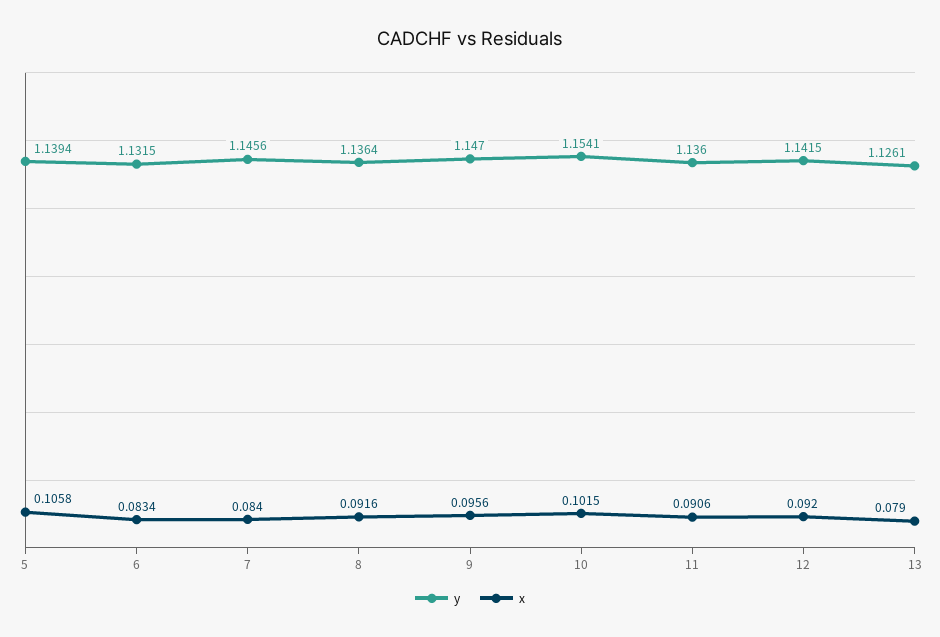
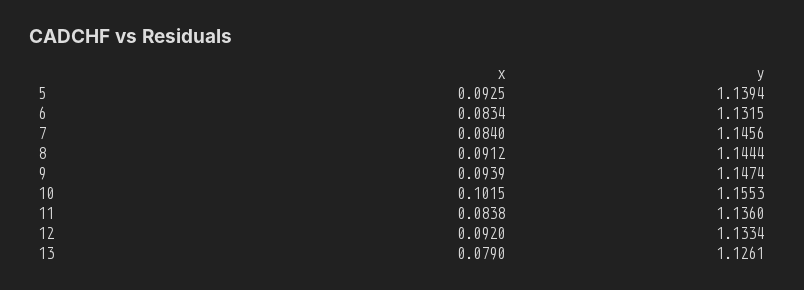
x, 5: 0.1058 -> 0.0925
y, 8: 1.1364 -> 1.1444
x, 8: 0.0916 -> 0.0912
y, 9: 1.147 -> 1.1474
x, 9: 0.0956 -> 0.0939
y, 10: 1.1541 -> 1.1553
x, 11: 0.0906 -> 0.0838
y, 12: 1.1415 -> 1.1334

